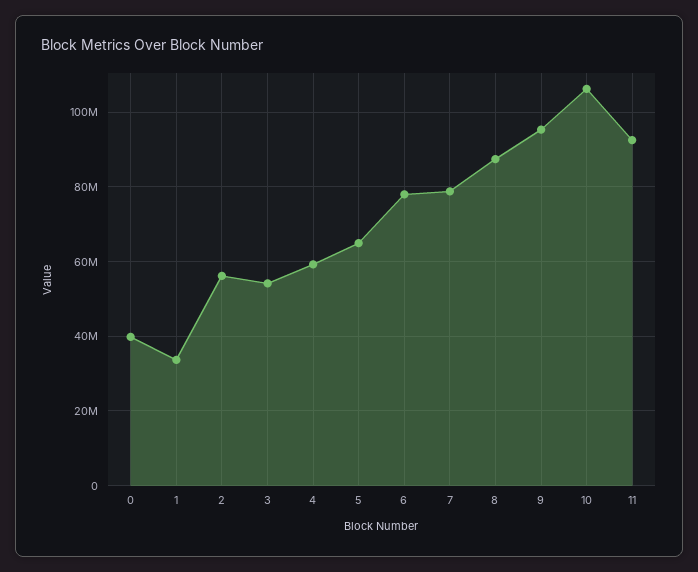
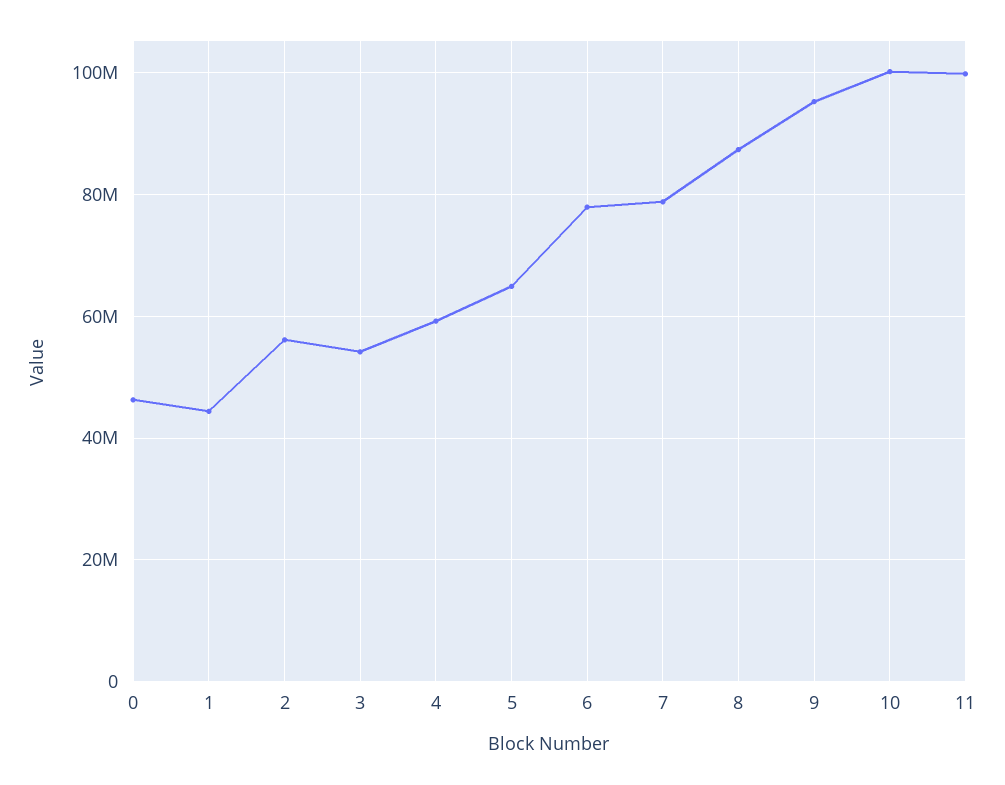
0: 40000000 -> 46000000
1: 34000000 -> 44000000
10: 106000000 -> 100000000
11: 92000000 -> 100000000

